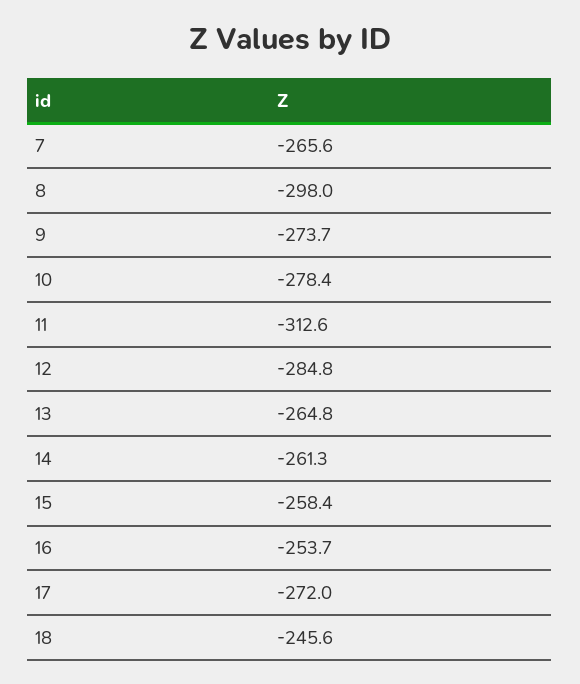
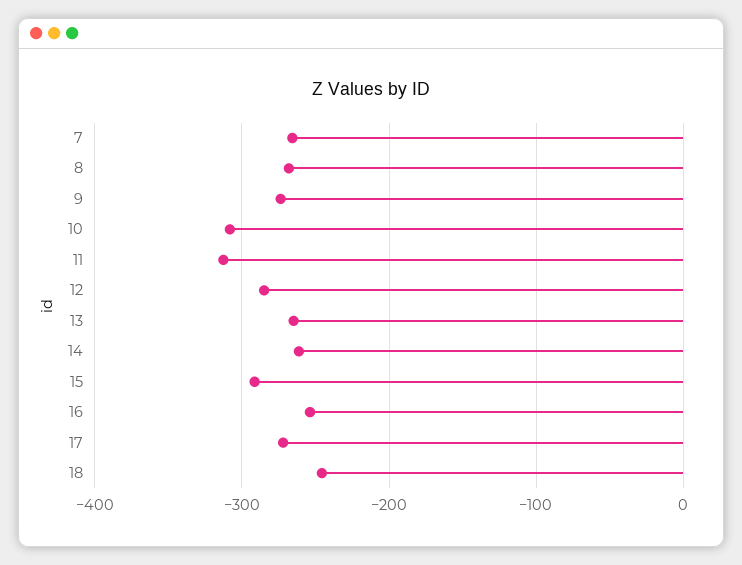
8: -298 -> -270
10: -278.4 -> -310
15: -258.4 -> -290

